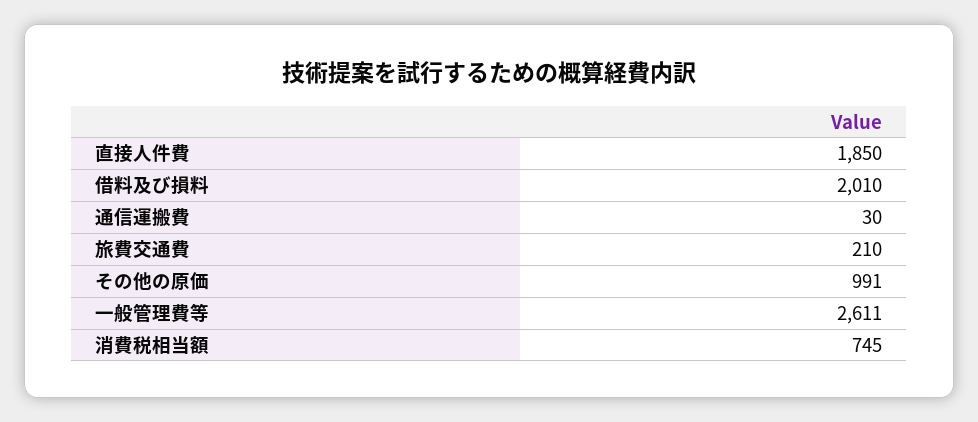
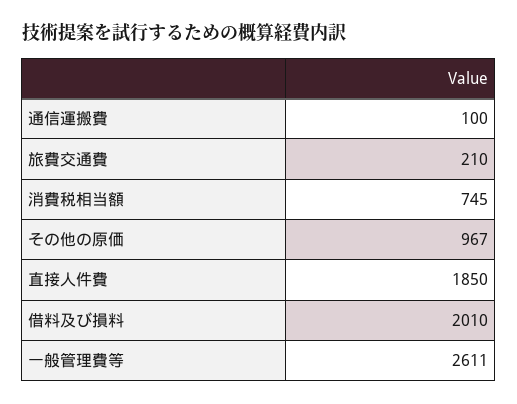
通信運搬費: 30 -> 100
その他の原価: 991 -> 967

